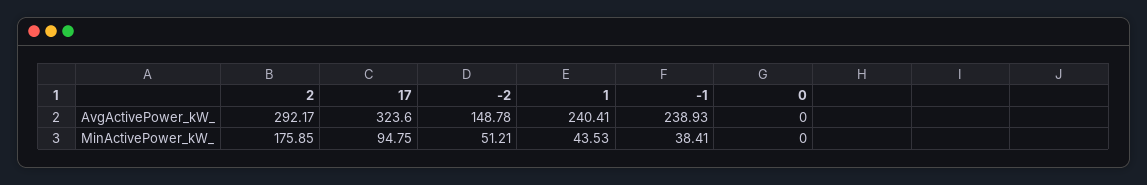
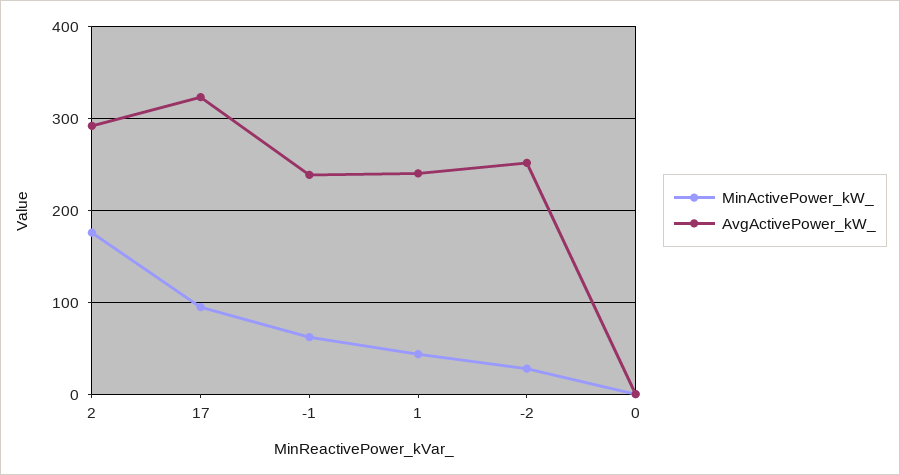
AvgActivePower_kW_, -2: 148.78 -> 250
MinActivePower_kW_, -2: 51.21 -> 30
MinActivePower_kW_, -1: 38.41 -> 60

